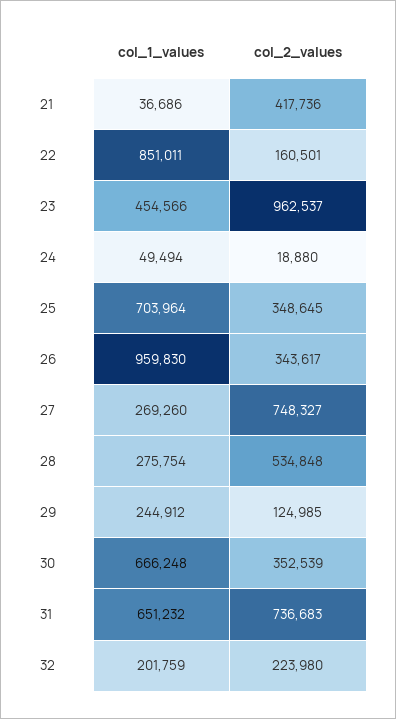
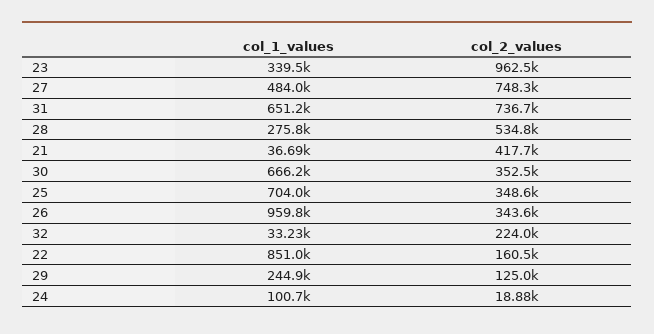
col_1_values, 23: 454566 -> 339500
col_1_values, 24: 49494 -> 100700
col_1_values, 27: 269260 -> 484000
col_1_values, 32: 201759 -> 33230

